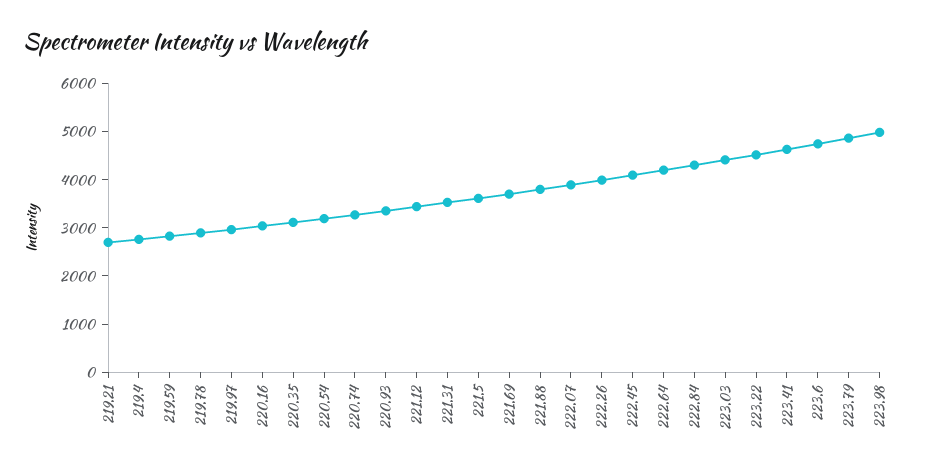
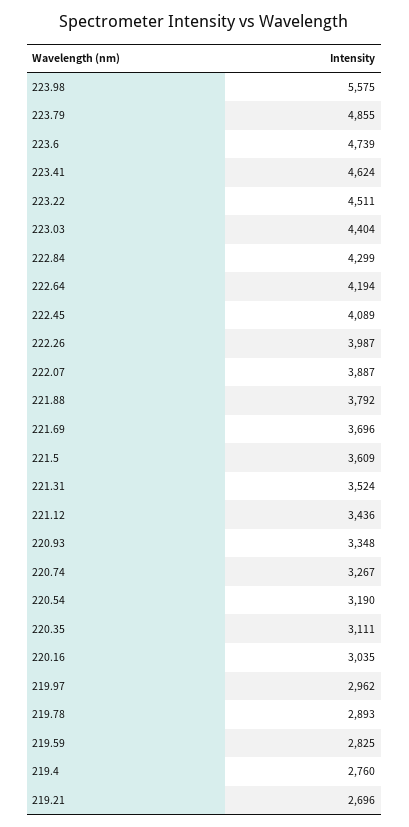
223.98: 5000 -> 5575

